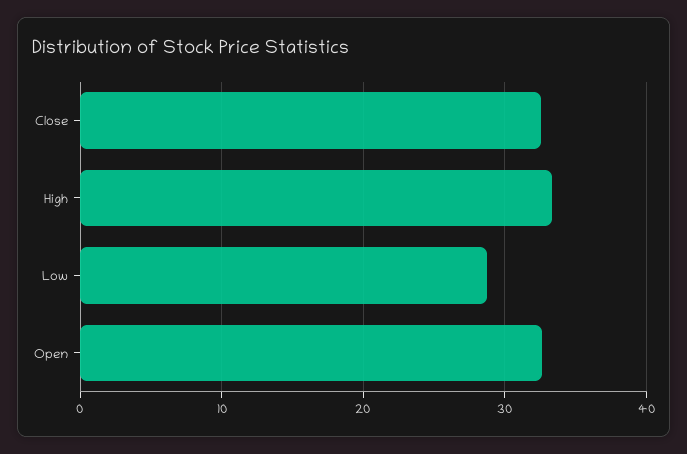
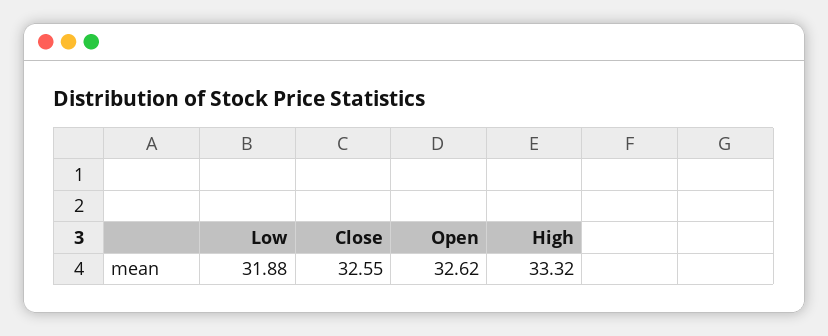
Low: 29 -> 31.88

